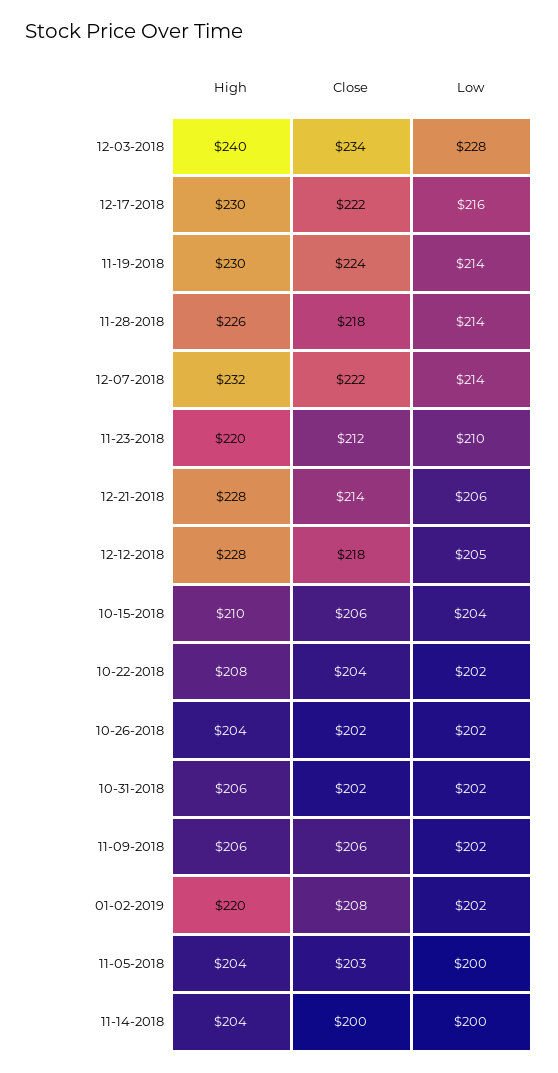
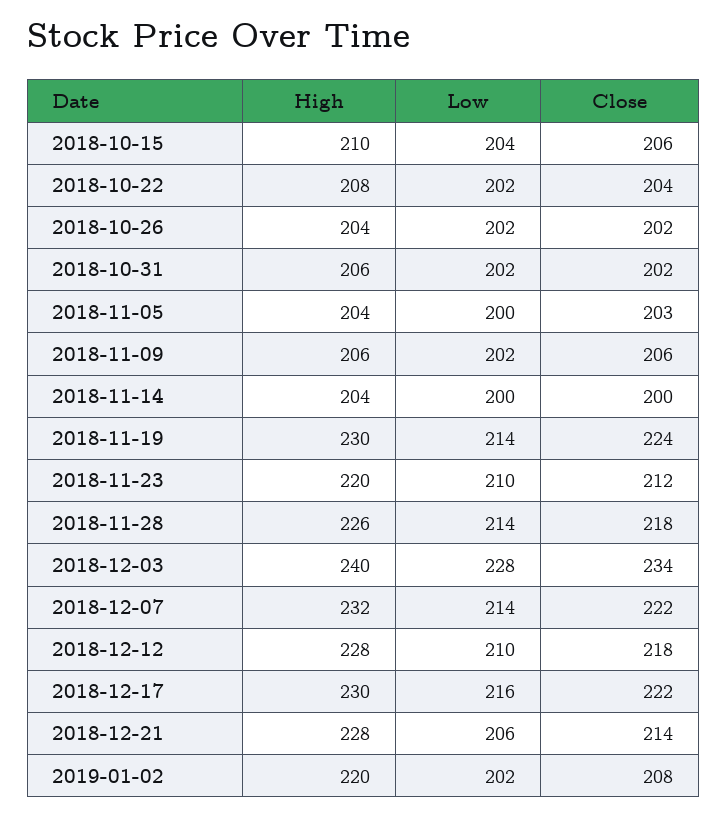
Low, 12-12-2018: 205 -> 210

